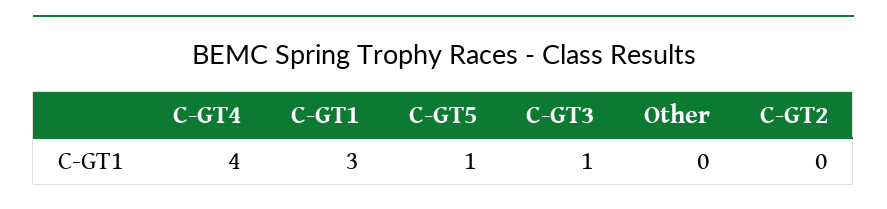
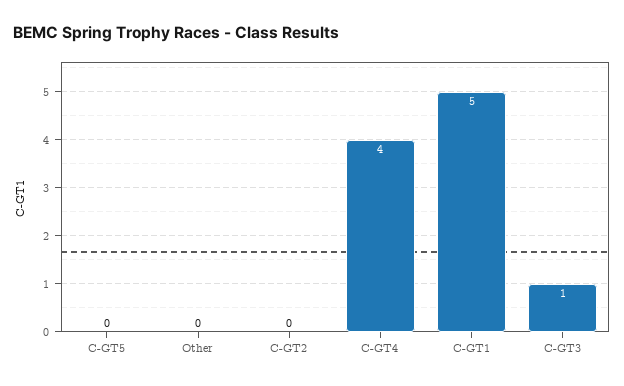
C-GT1: 3 -> 5
C-GT5: 1 -> 0

